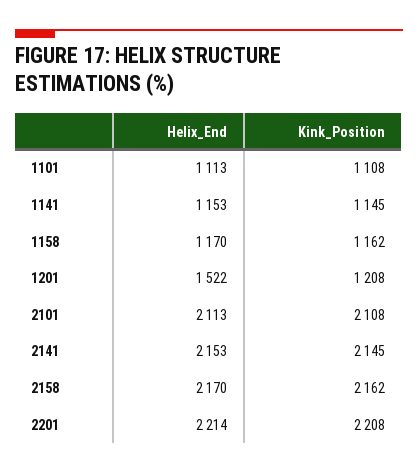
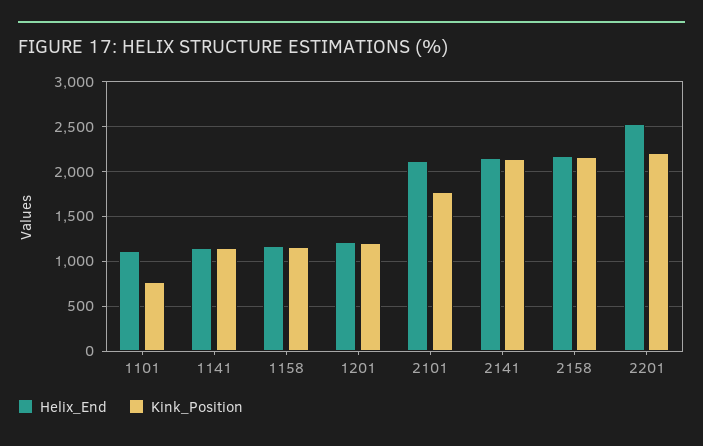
Kink_Position, 1101: 1108 -> 800
Helix_End, 1201: 1522 -> 1200
Kink_Position, 2101: 2108 -> 1800
Helix_End, 2201: 2214 -> 2500

